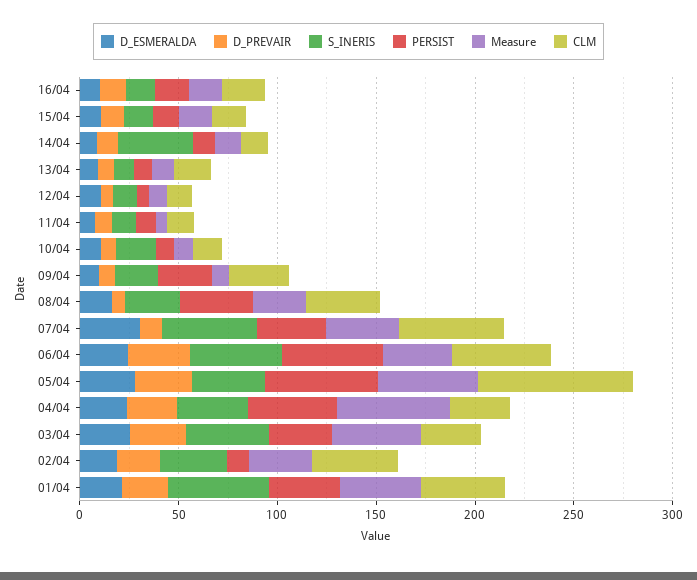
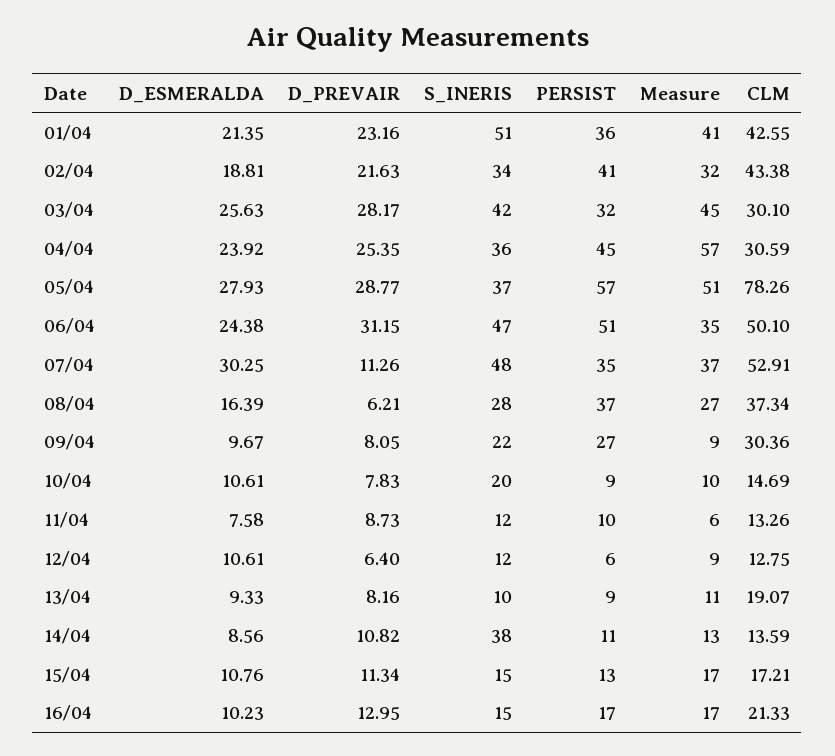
PERSIST, 02/04: 10 -> 41

